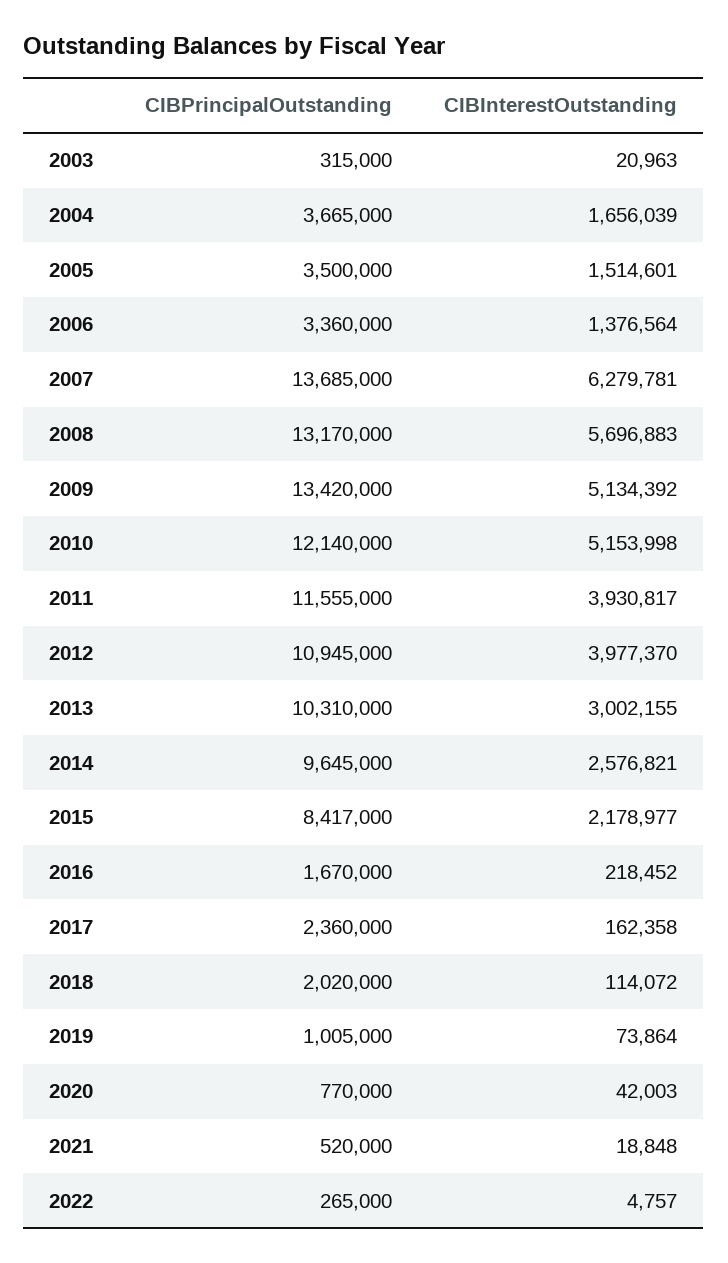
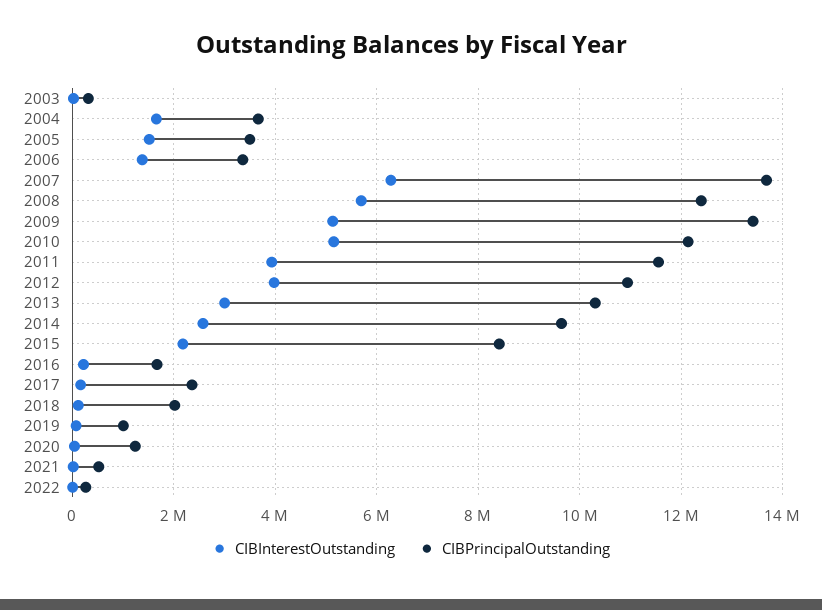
CIBPrincipalOutstanding, 2008: 13170000 -> 12400000
CIBPrincipalOutstanding, 2020: 770000 -> 1200000

